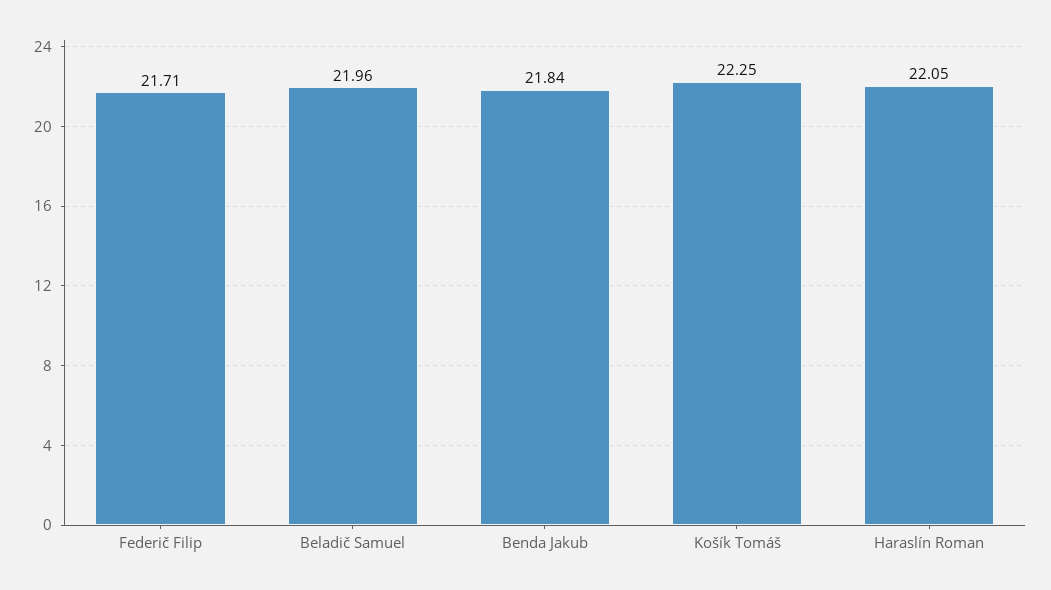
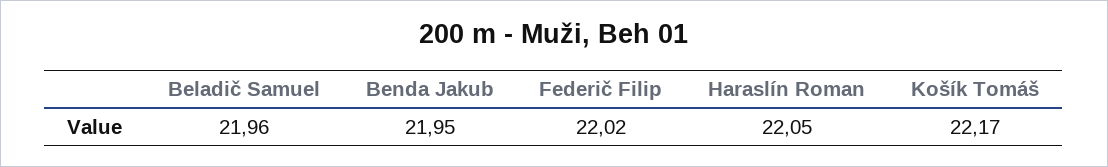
Federič Filip: 21.71 -> 22.02
Benda Jakub: 21.84 -> 21.95
Košík Tomáš: 22.25 -> 22.17

